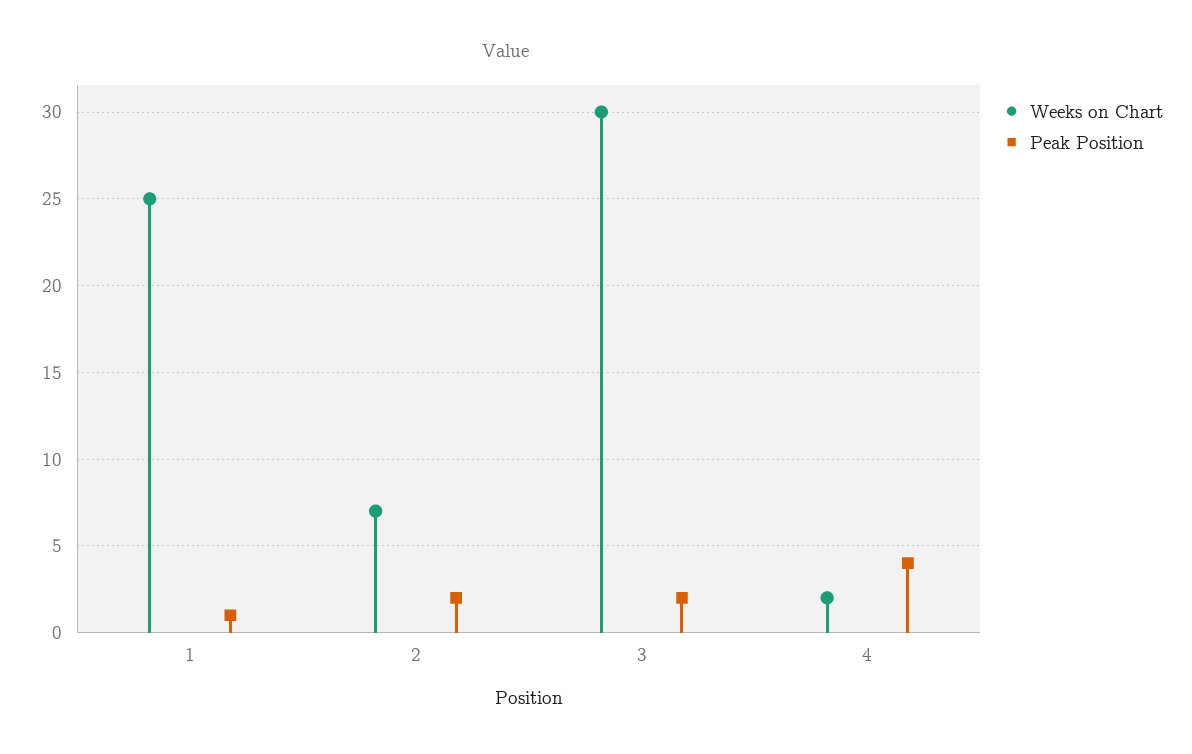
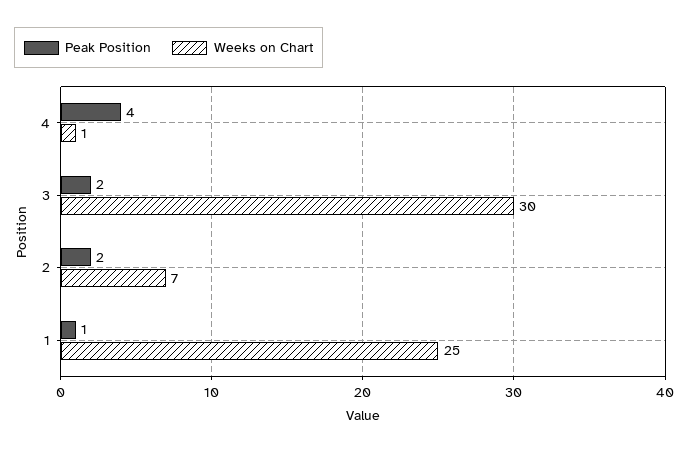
Weeks on Chart, 4: 2 -> 1

